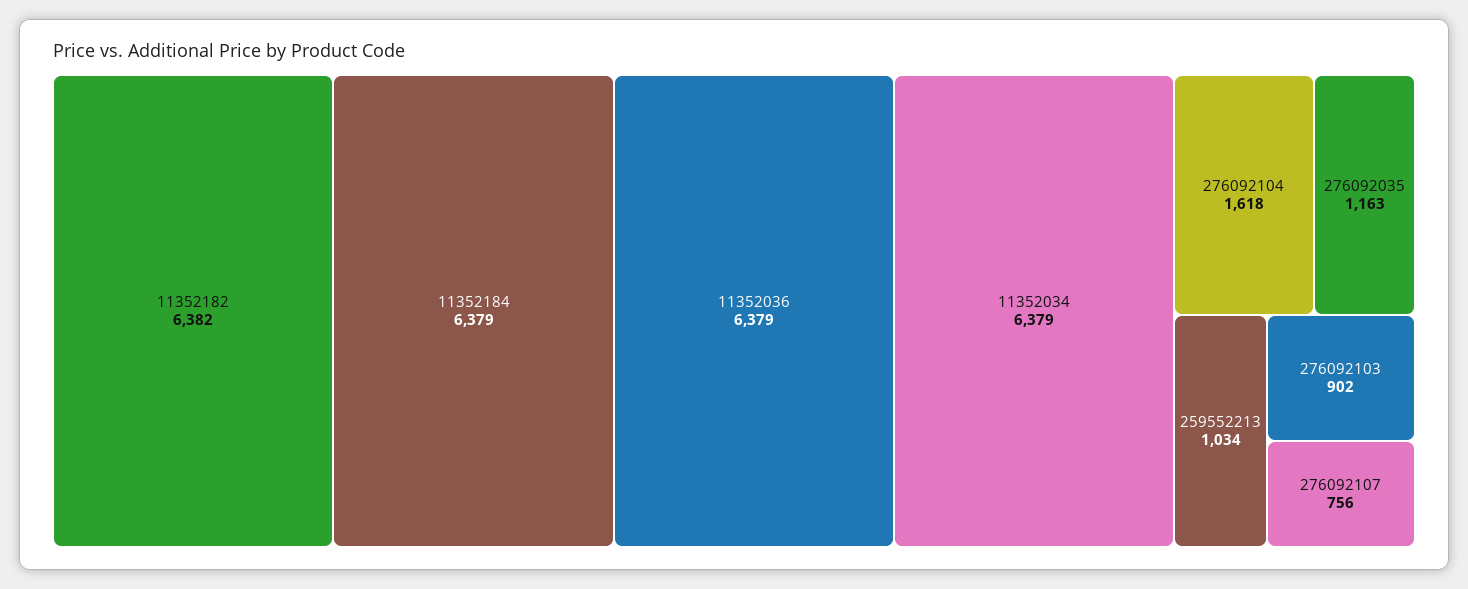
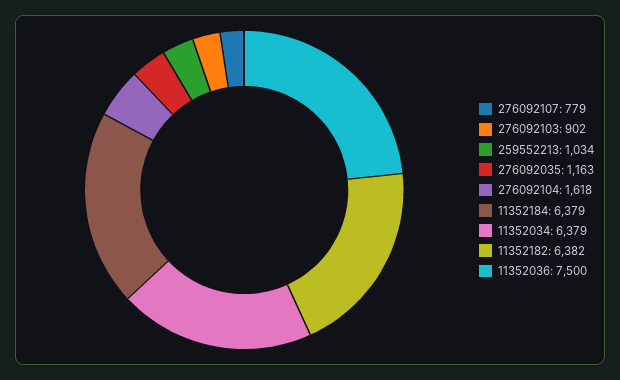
11352036: 6379 -> 7500
276092107: 756 -> 779

